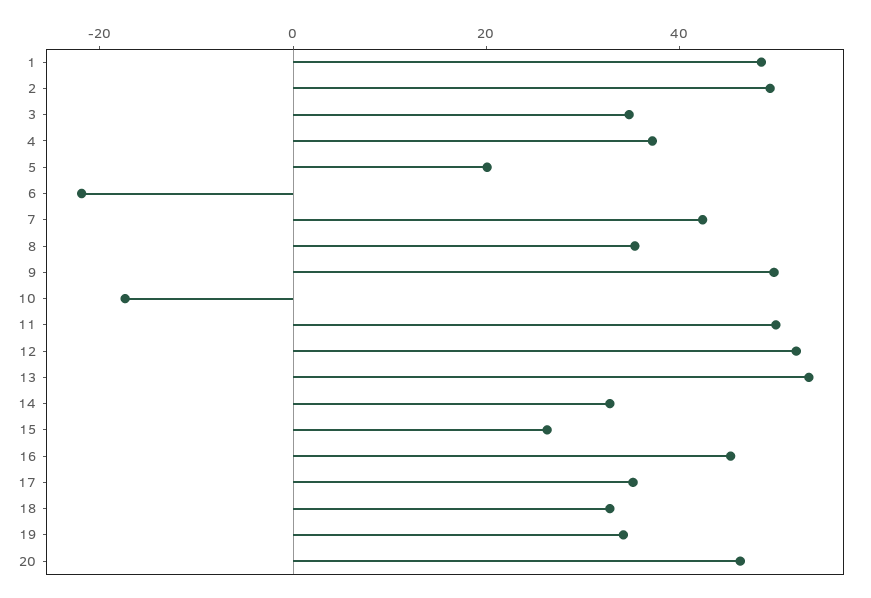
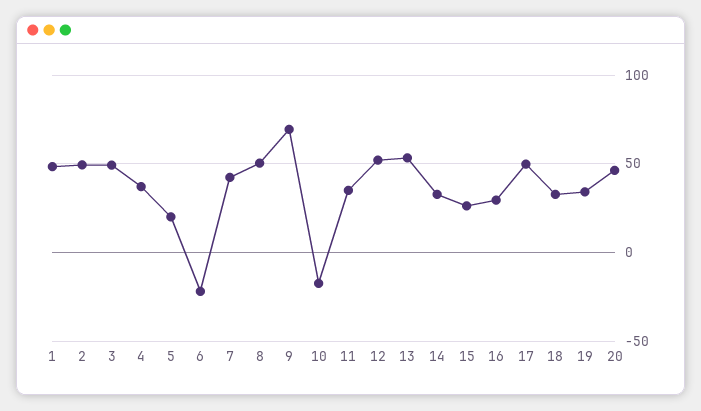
3: 35 -> 50
8: 35 -> 50
9: 50 -> 70
11: 50 -> 35
16: 45 -> 30
17: 35 -> 50

